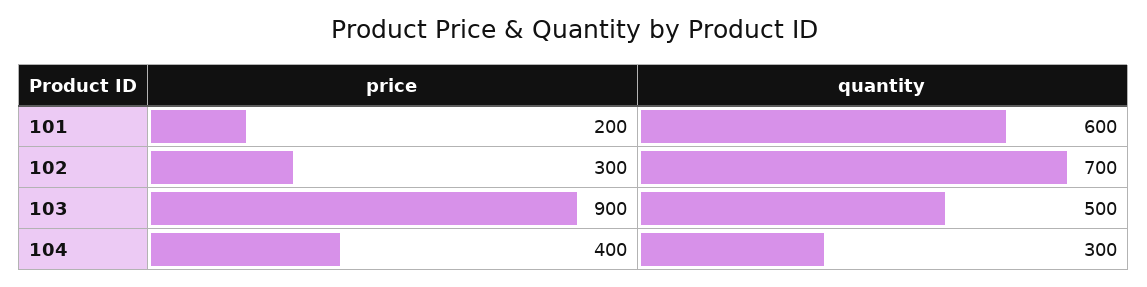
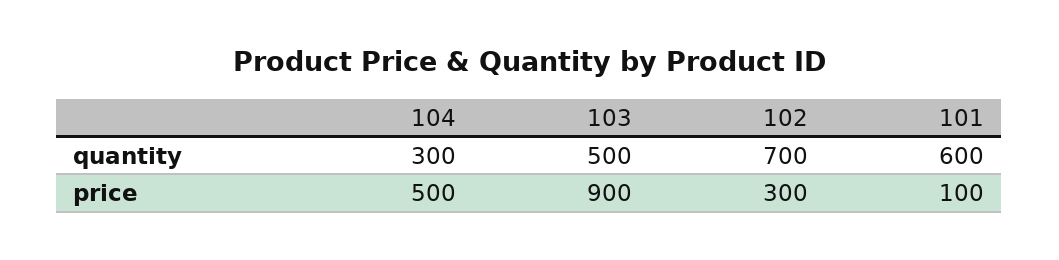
price, 101: 200 -> 100
price, 104: 400 -> 500

